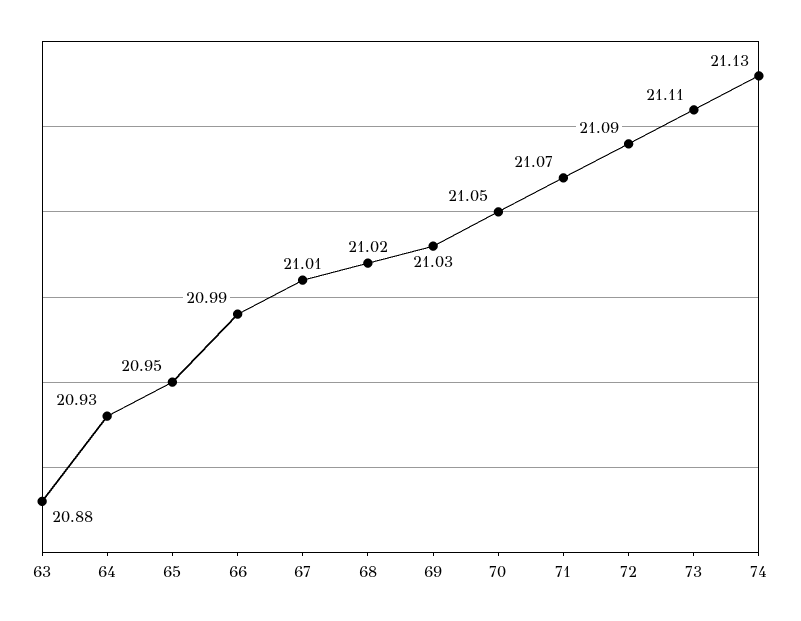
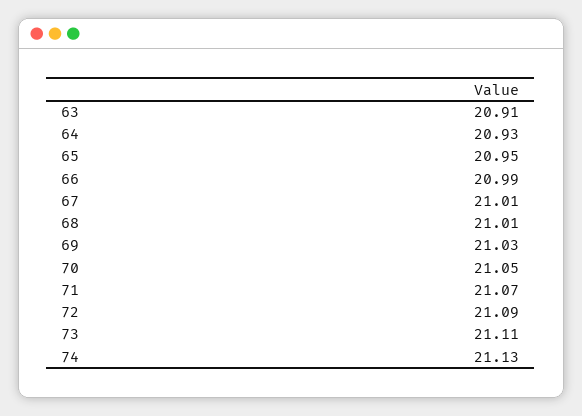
63: 20.88 -> 20.91
68: 21.02 -> 21.01

